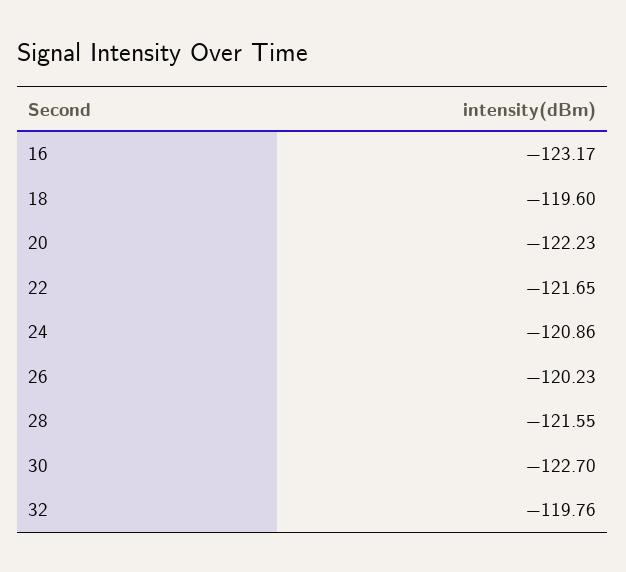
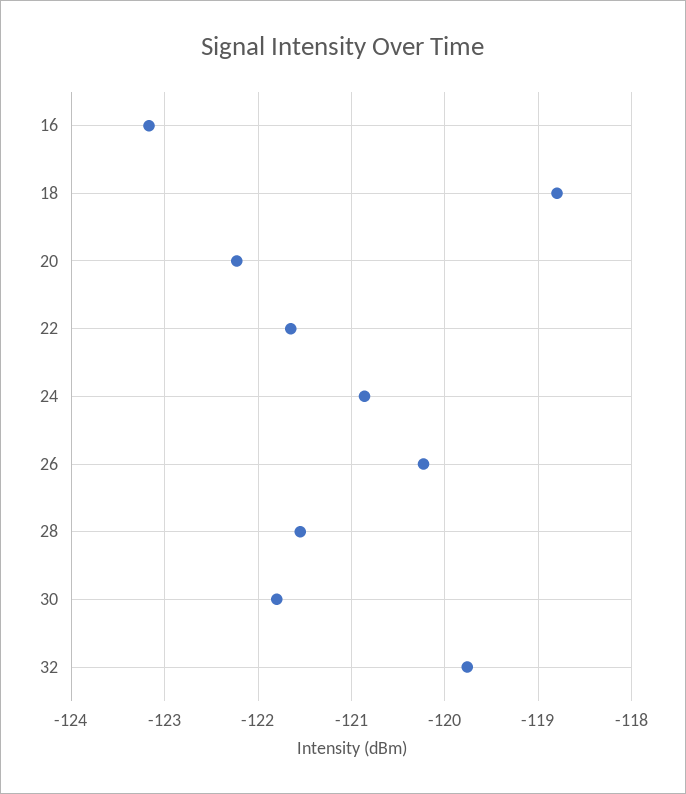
18: -119.6 -> -118.8
30: -122.7 -> -121.8

